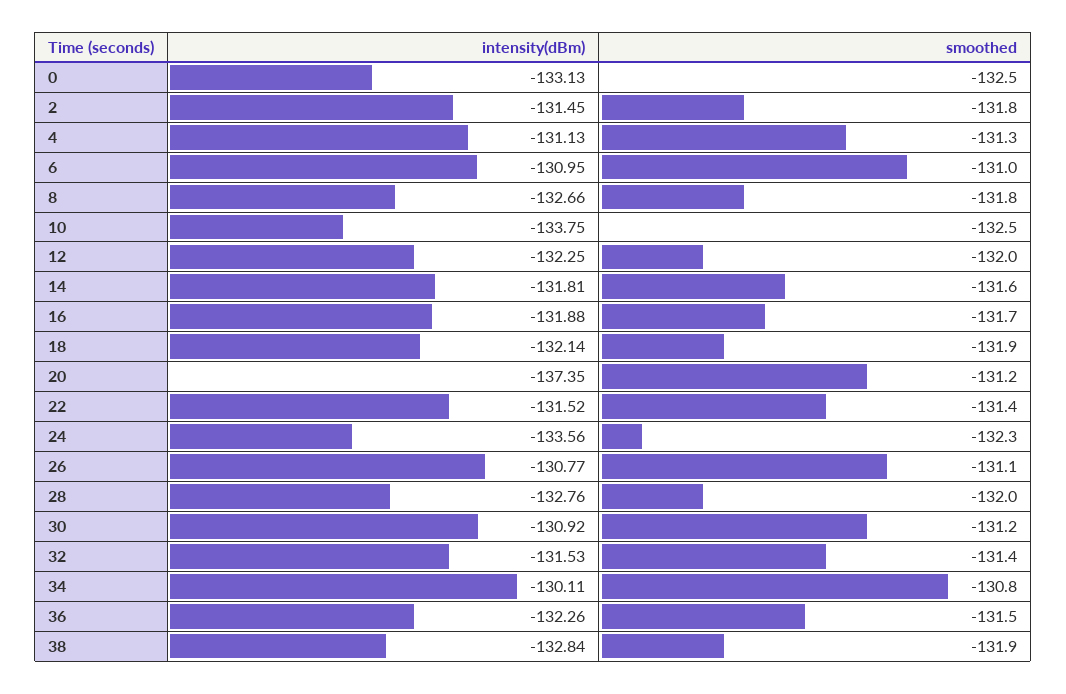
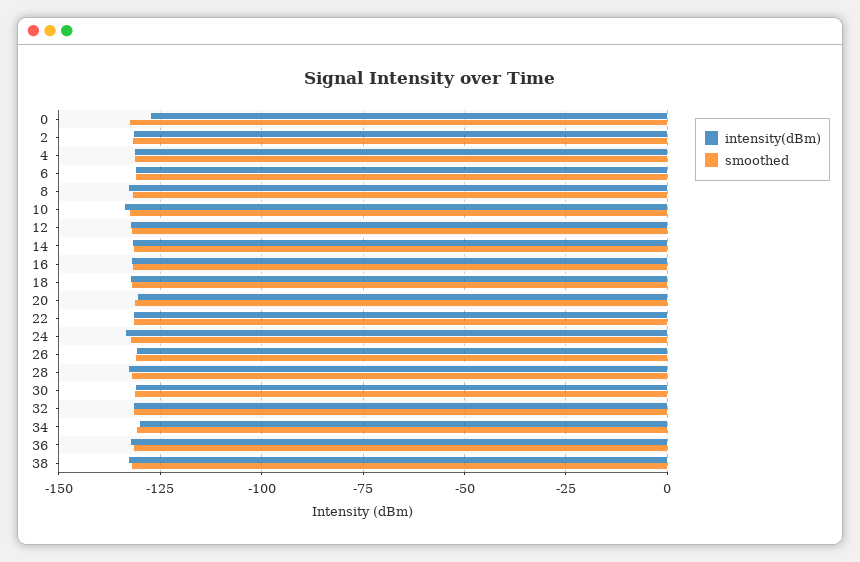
intensity(dBm), 0: -133.13 -> -127.5
intensity(dBm), 20: -137.35 -> -130

